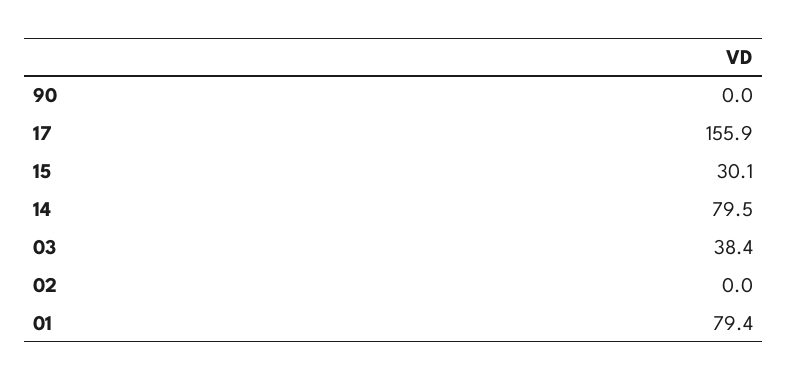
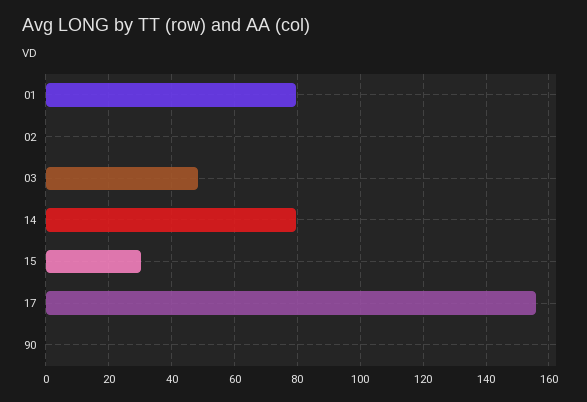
03: 38.4 -> 48

